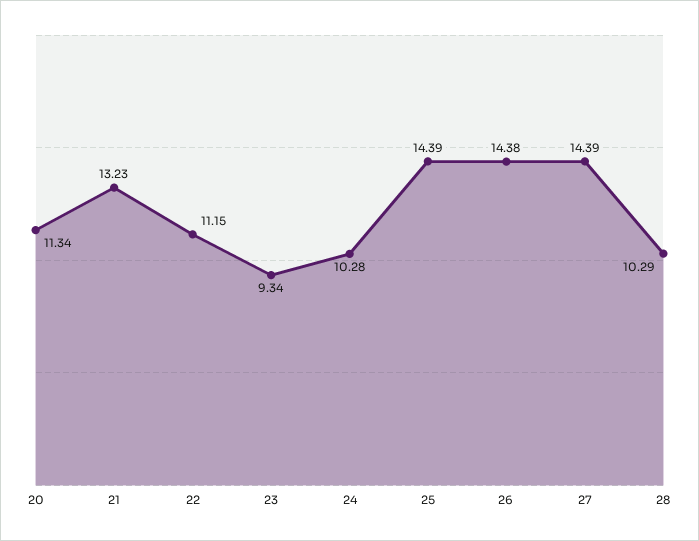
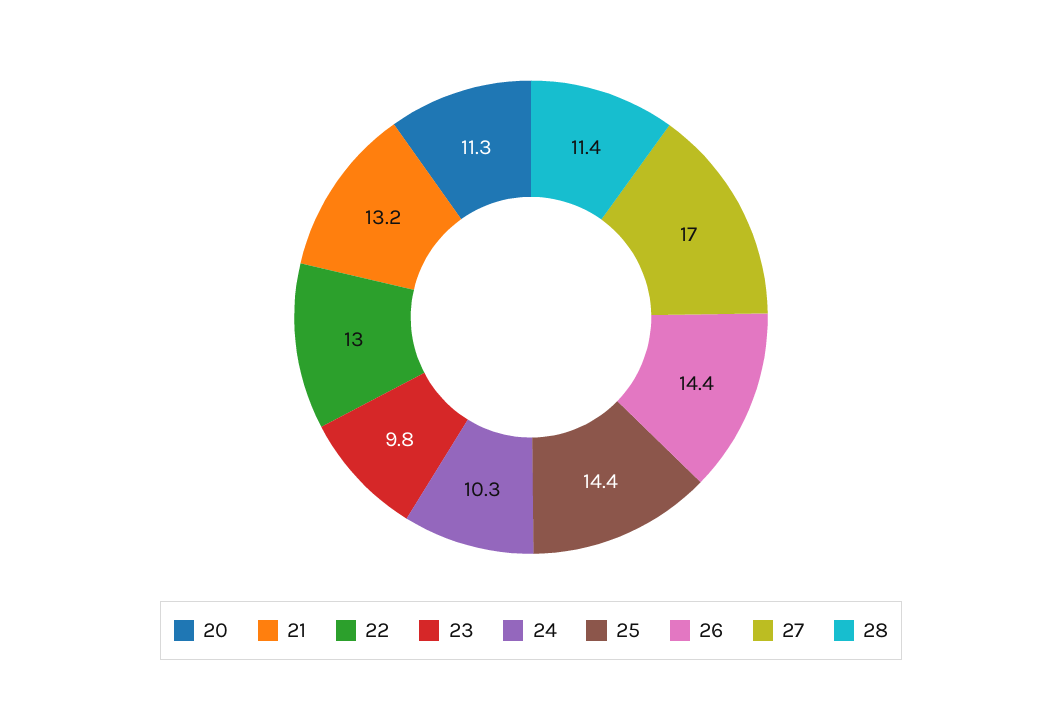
22: 11.15 -> 13
23: 9.34 -> 9.8
27: 14.39 -> 17
28: 10.29 -> 11.4

